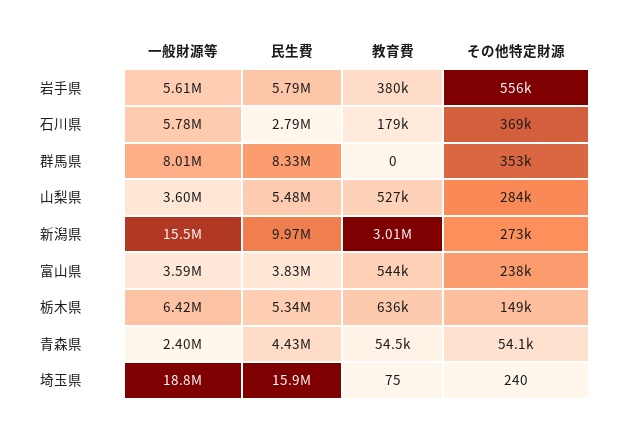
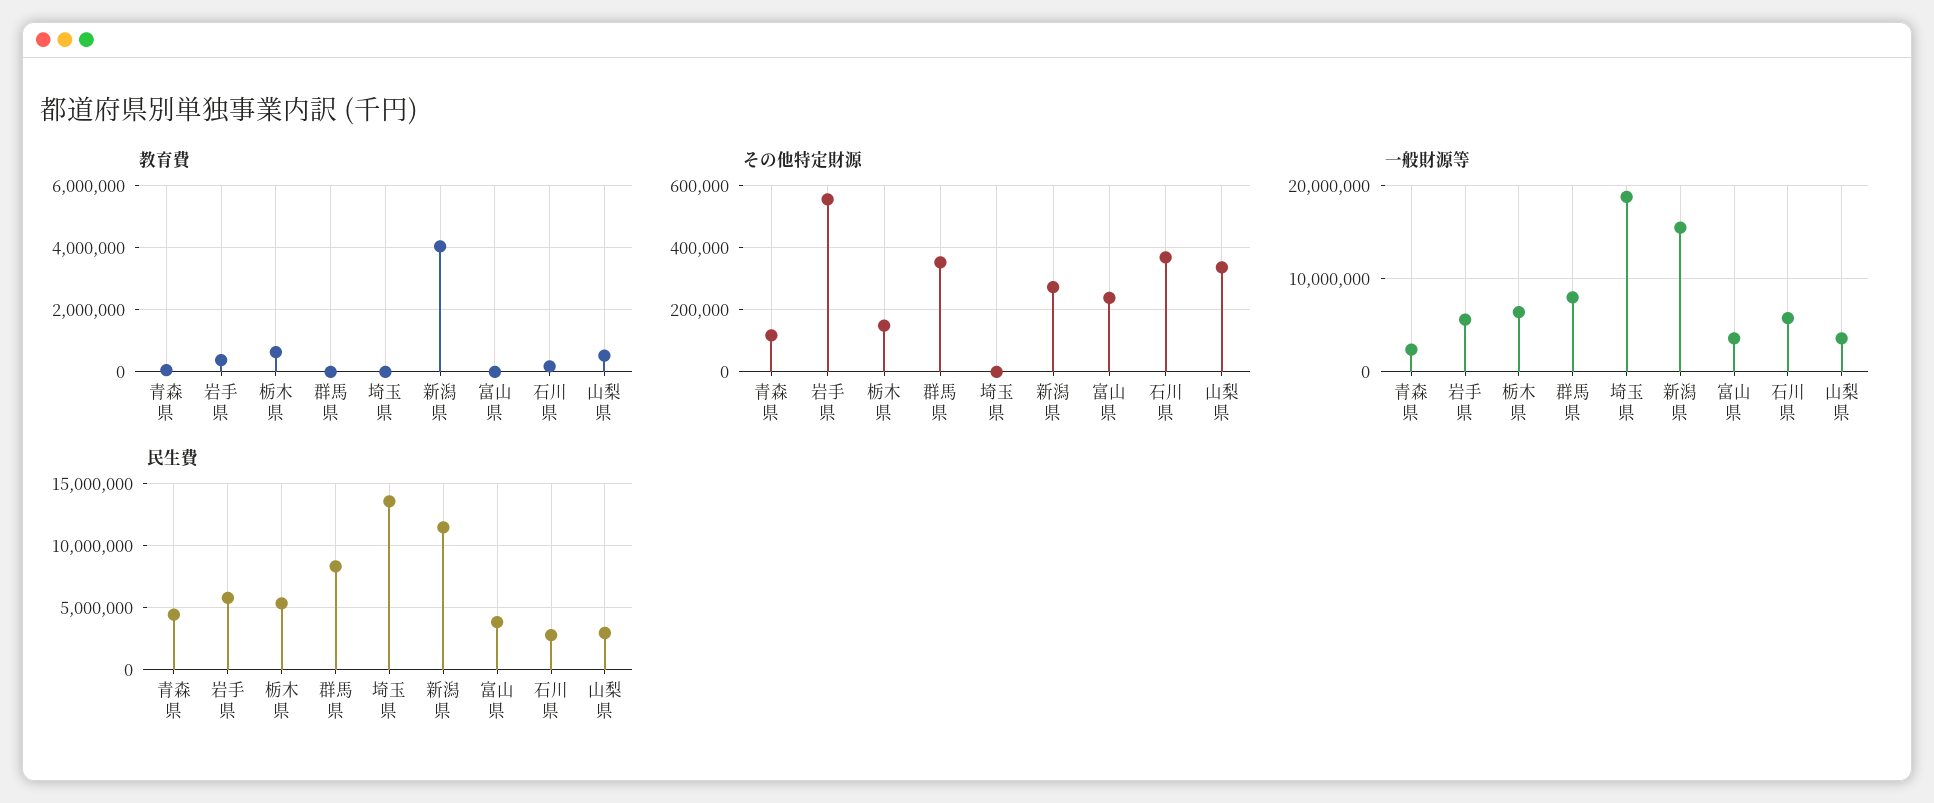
民生費, 山梨県: 5480000 -> 3000000
その他特定財源, 山梨県: 284000 -> 340000
民生費, 新潟県: 9970000 -> 11500000
教育費, 新潟県: 3010000 -> 4000000
教育費, 富山県: 544000 -> 0
その他特定財源, 青森県: 54100 -> 120000
民生費, 埼玉県: 15900000 -> 13500000

